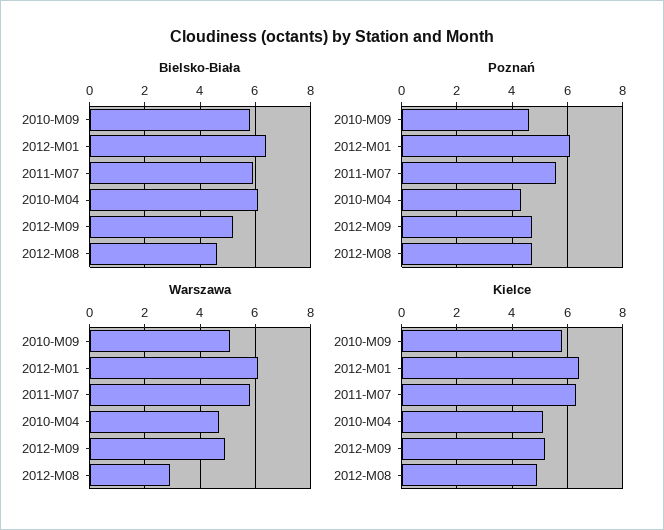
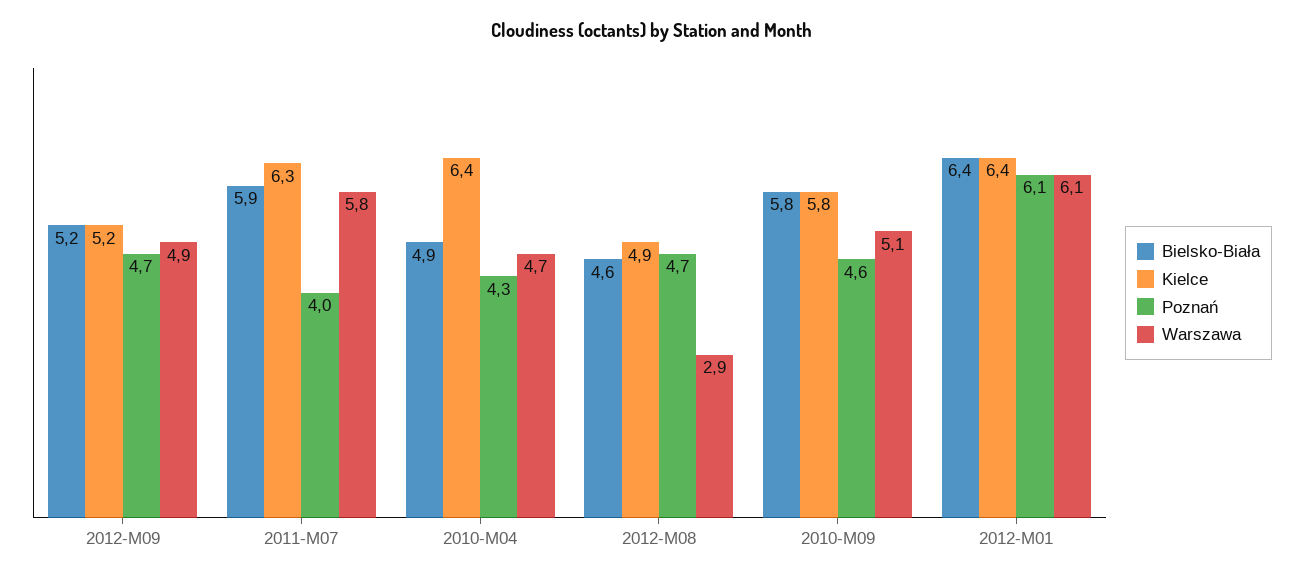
Bielsko-Biała, 2010-M04: 6 -> 4.9
Poznań, 2011-M07: 5.5 -> 4
Kielce, 2010-M04: 5 -> 6.4

